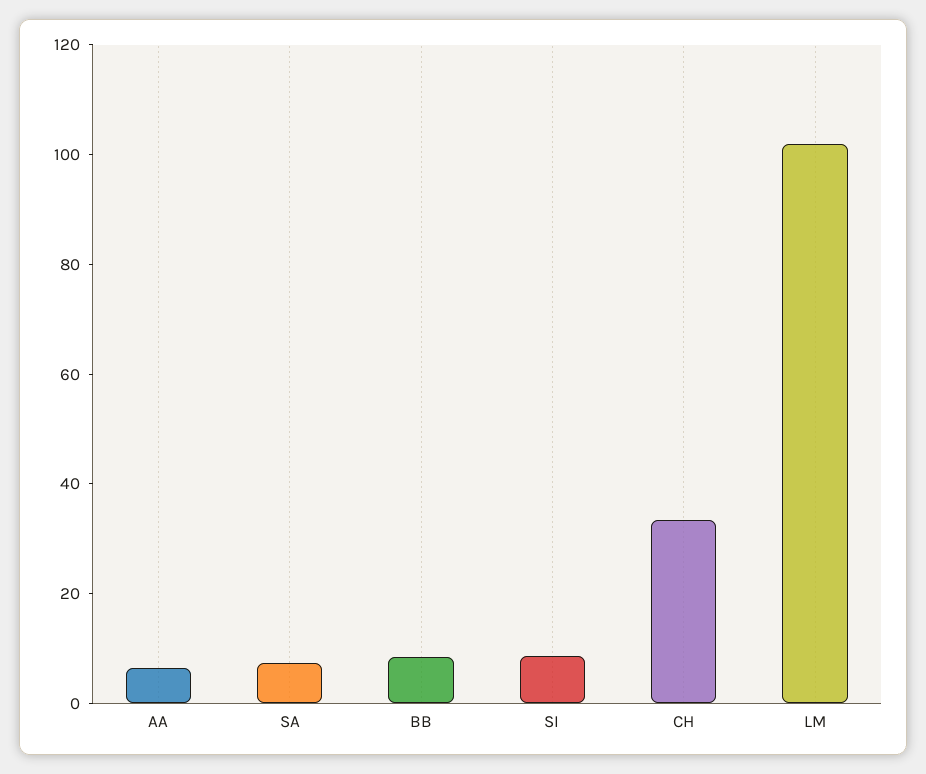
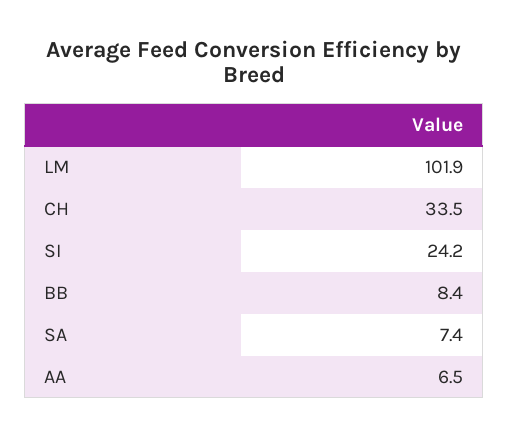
SI: 10 -> 24.2

